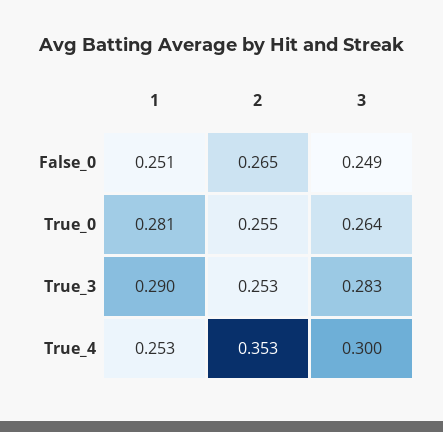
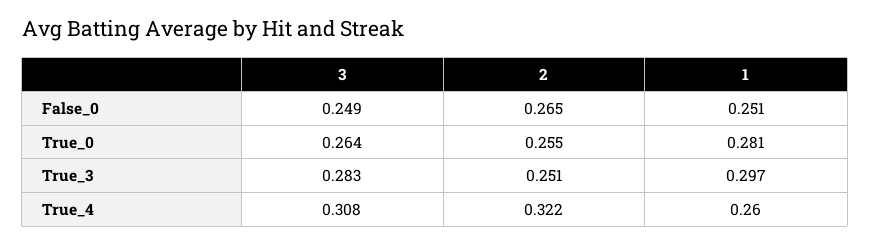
1, True_3: 0.29 -> 0.297
2, True_3: 0.253 -> 0.251
1, True_4: 0.253 -> 0.26
2, True_4: 0.353 -> 0.322
3, True_4: 0.3 -> 0.308

